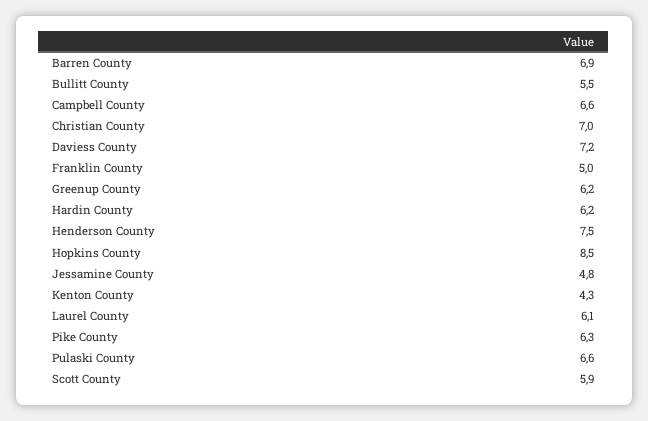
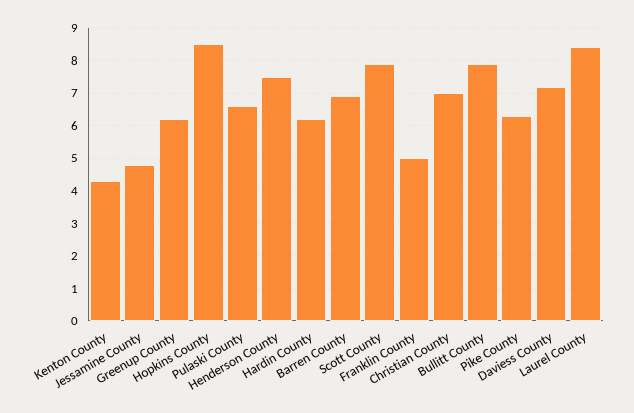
Bullitt County: 5.5 -> 8
Campbell County: 6.6 -> none
Laurel County: 6.1 -> 8.5
Scott County: 5.9 -> 8

